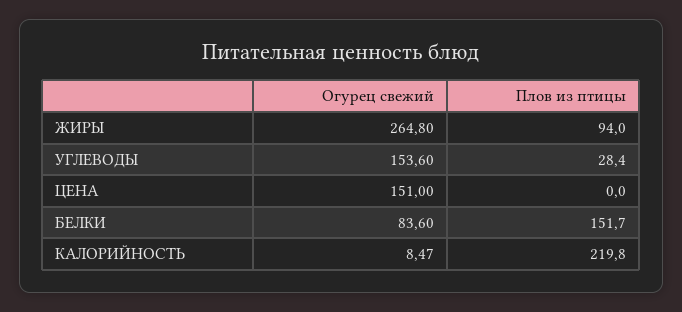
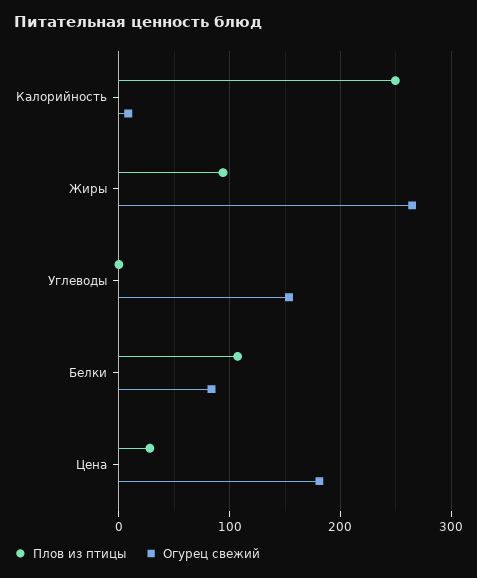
Плов из птицы, УГЛЕВОДЫ: 28.4 -> 0
Огурец свежий, ЦЕНА: 151 -> 180
Плов из птицы, ЦЕНА: 0 -> 30
Плов из птицы, БЕЛКИ: 151.7 -> 110
Плов из птицы, КАЛОРИЙНОСТЬ: 219.8 -> 250

